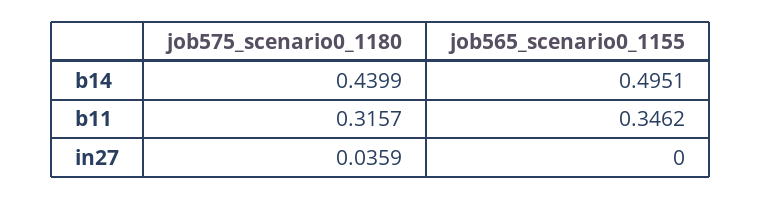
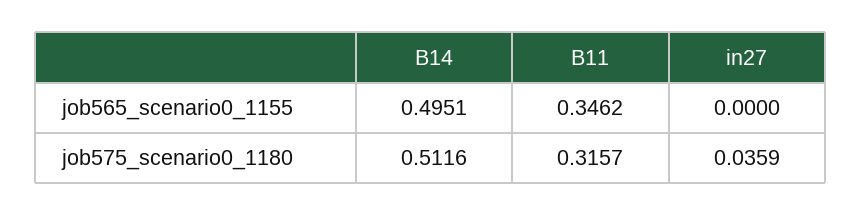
job575_scenario0_1180, b14: 0.4399 -> 0.5116

